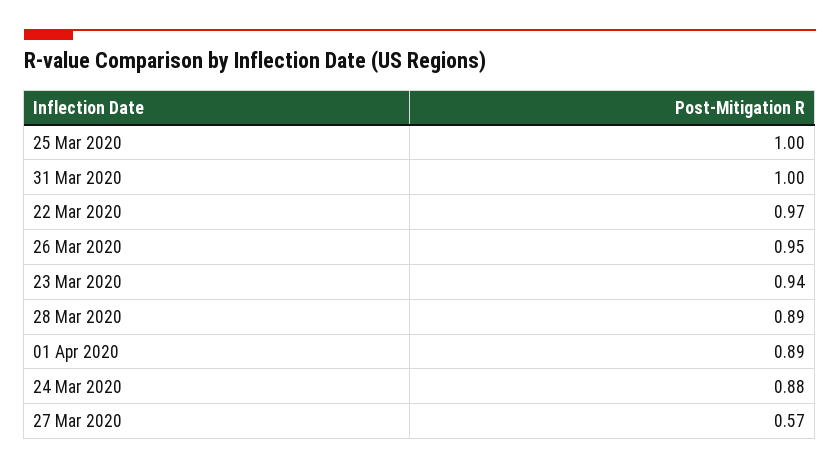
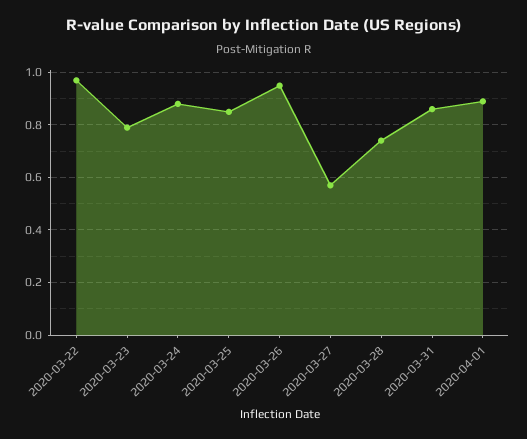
25 Mar 2020: 1 -> 0.85
31 Mar 2020: 1 -> 0.85
23 Mar 2020: 0.94 -> 0.8
28 Mar 2020: 0.89 -> 0.75

